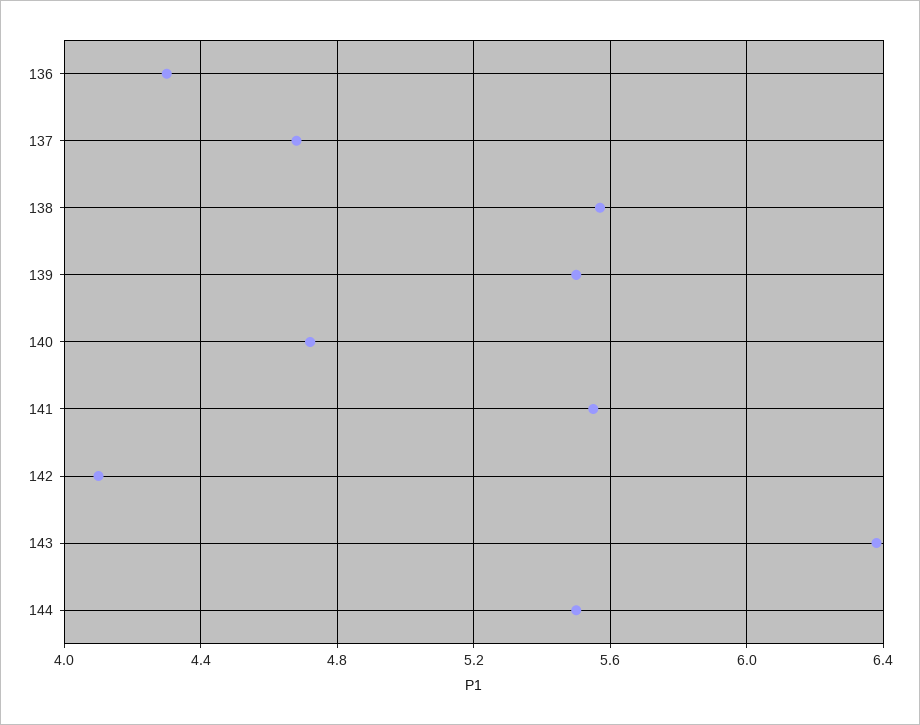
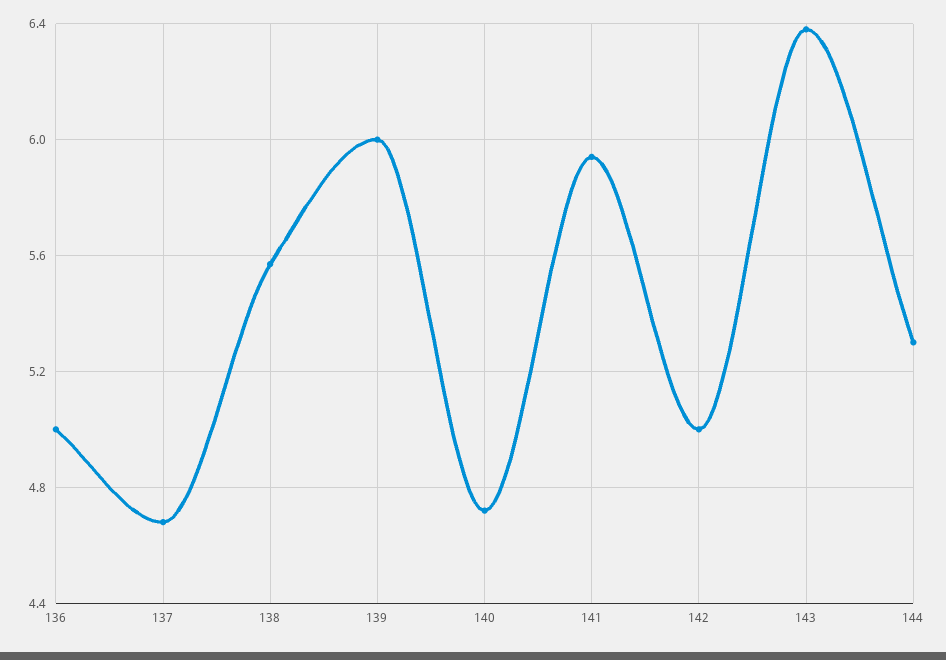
136: 4.3 -> 5
139: 5.5 -> 6
141: 5.55 -> 5.95
142: 4.1 -> 5
144: 5.5 -> 5.3

